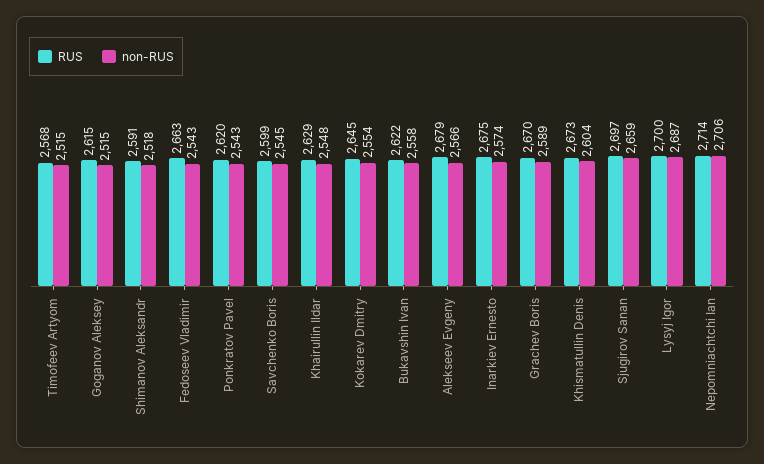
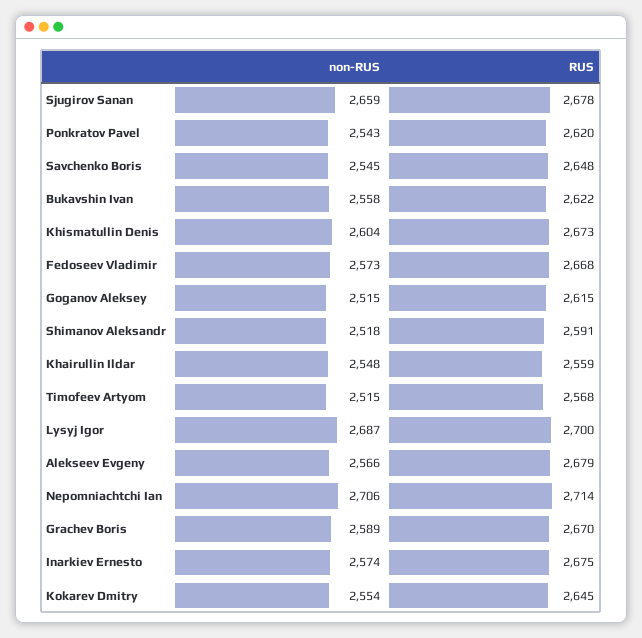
RUS, Fedoseev Vladimir: 2663 -> 2668
non-RUS, Fedoseev Vladimir: 2543 -> 2573
RUS, Savchenko Boris: 2599 -> 2648
RUS, Khairullin Ildar: 2629 -> 2559
RUS, Sjugirov Sanan: 2697 -> 2678

